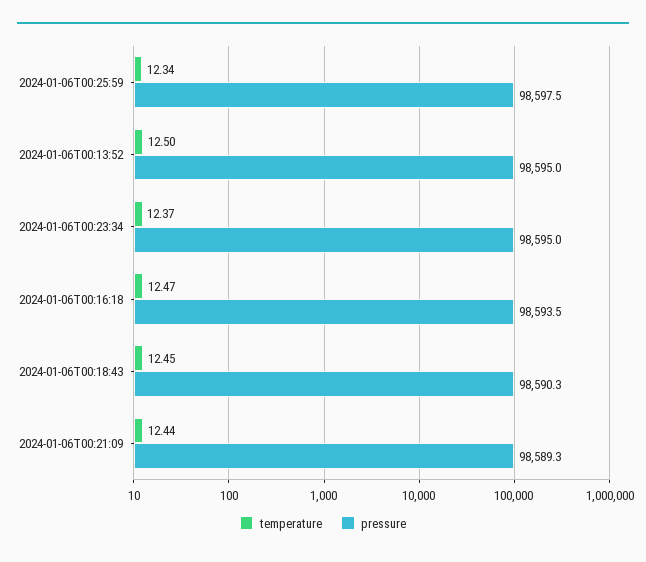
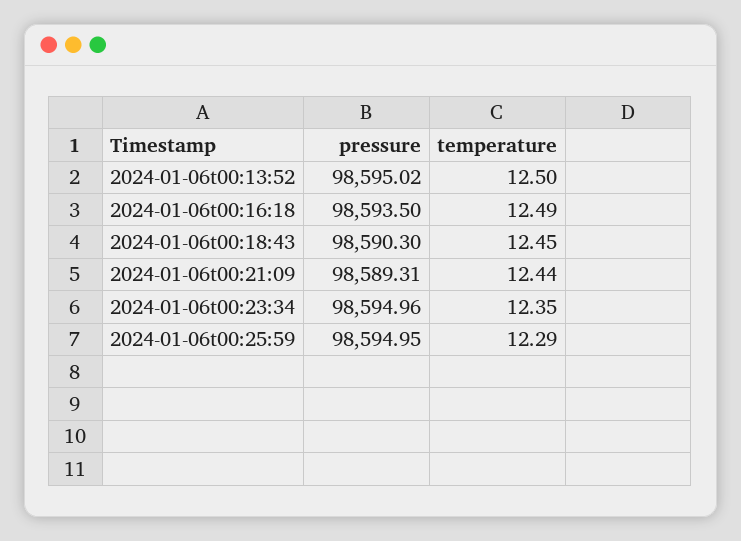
temperature, 2024-01-06T00:25:59: 12.34 -> 12.29
pressure, 2024-01-06T00:25:59: 98597.5 -> 98594.95
temperature, 2024-01-06T00:23:34: 12.37 -> 12.35
temperature, 2024-01-06T00:16:18: 12.47 -> 12.49

